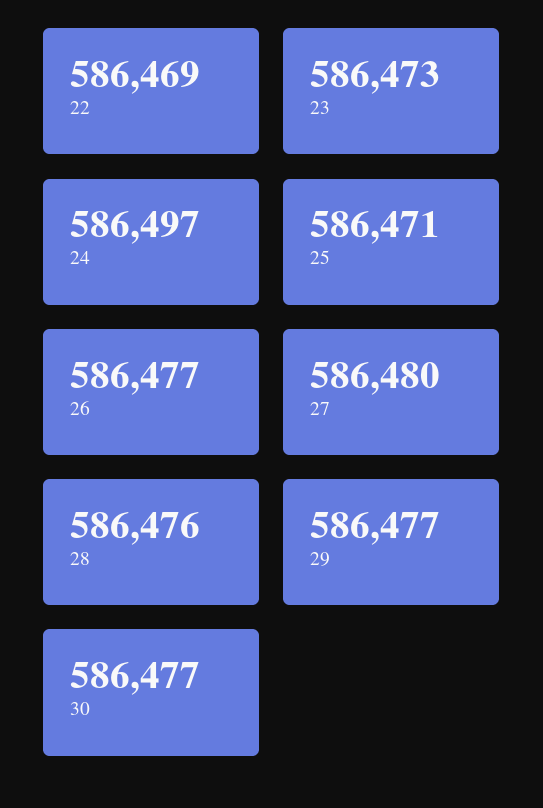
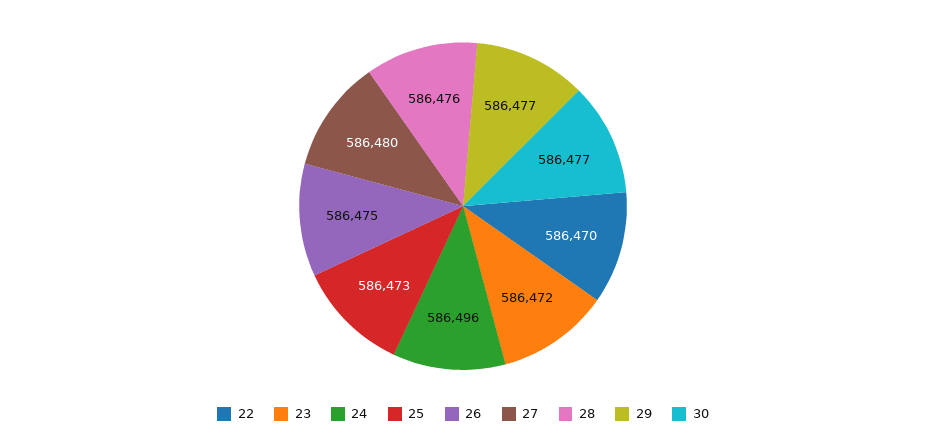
22: 586469 -> 586470
23: 586473 -> 586472
24: 586497 -> 586496
25: 586471 -> 586473
26: 586477 -> 586475

